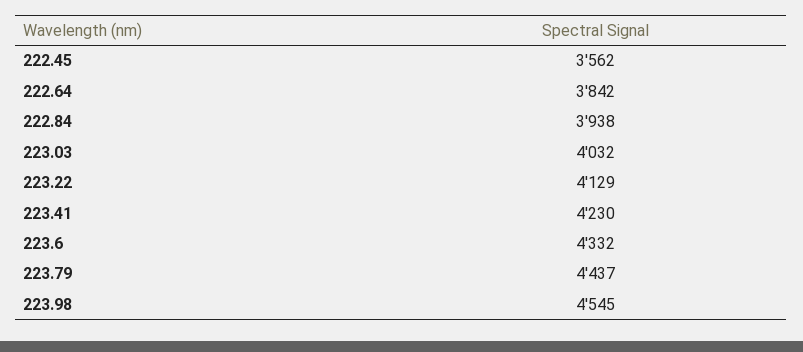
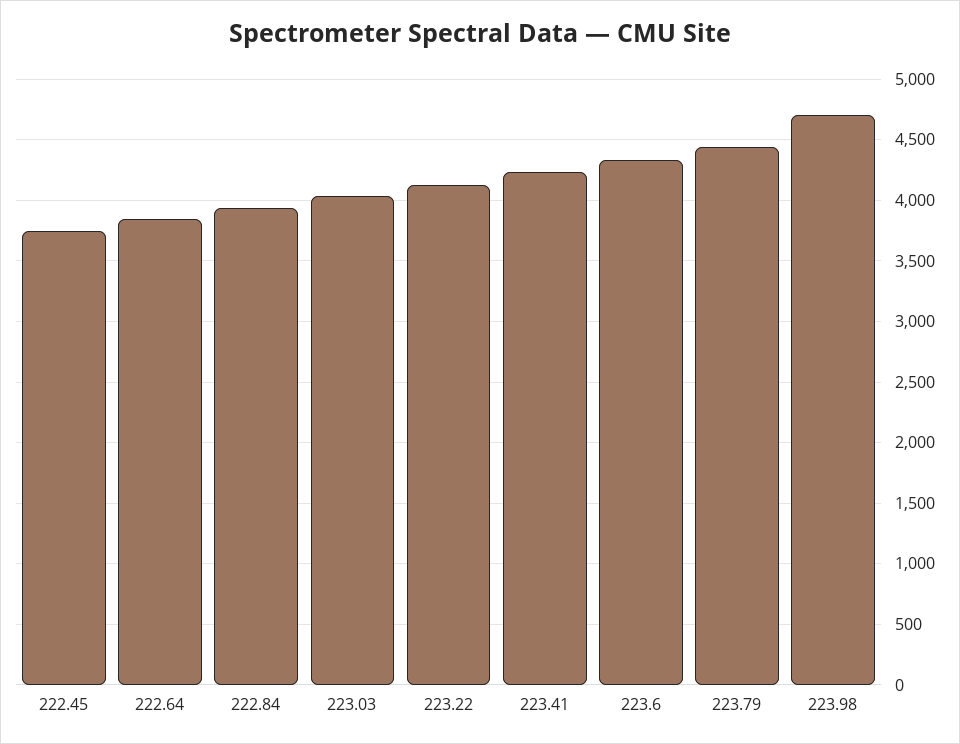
222.45: 3562 -> 3750
223.98: 4545 -> 4700

